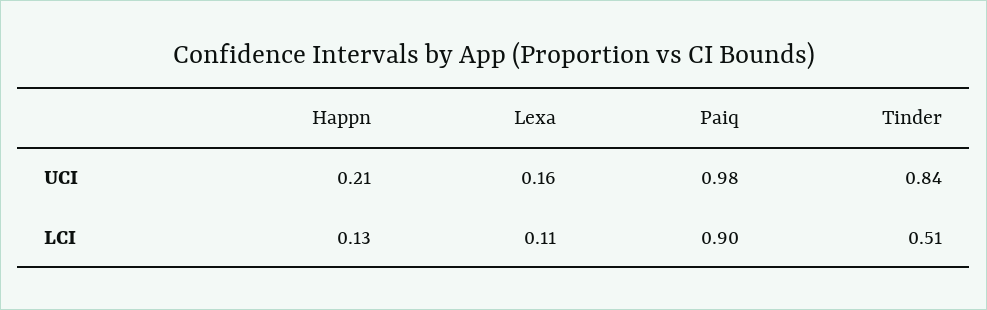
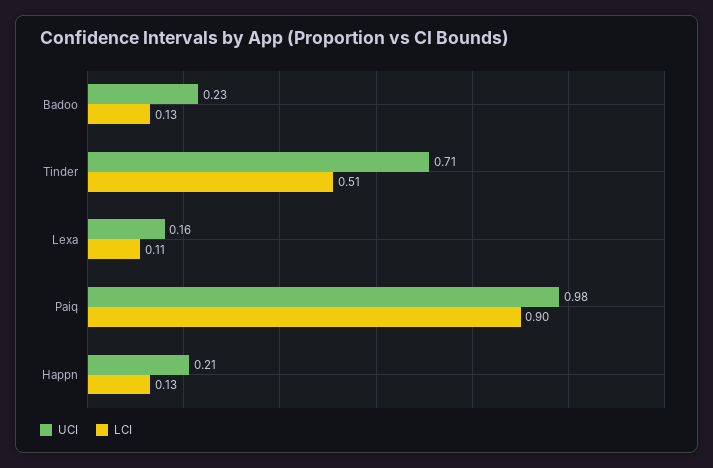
UCI, Tinder: 0.84 -> 0.71
UCI, Badoo: none -> 0.23
LCI, Badoo: none -> 0.13

